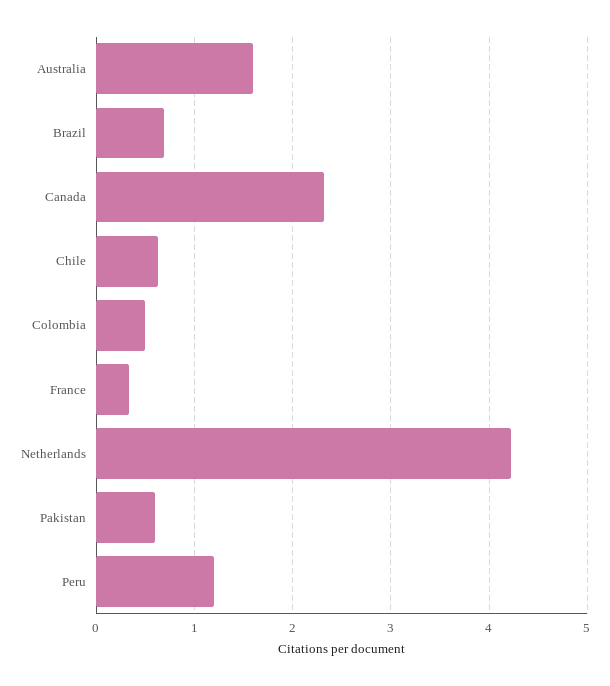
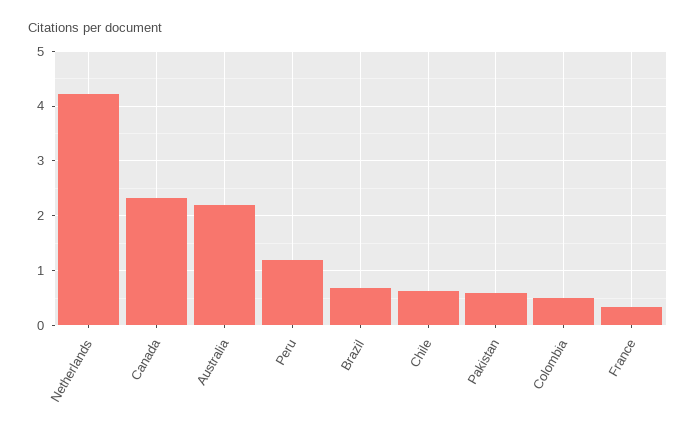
Australia: 1.6 -> 2.2

